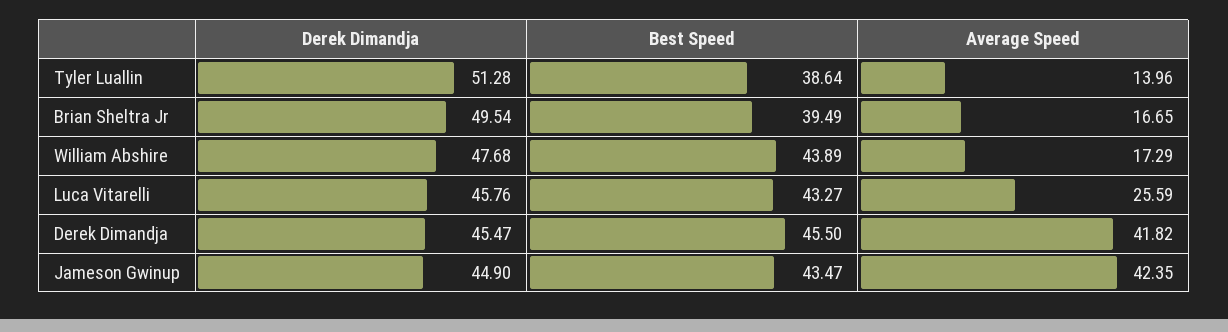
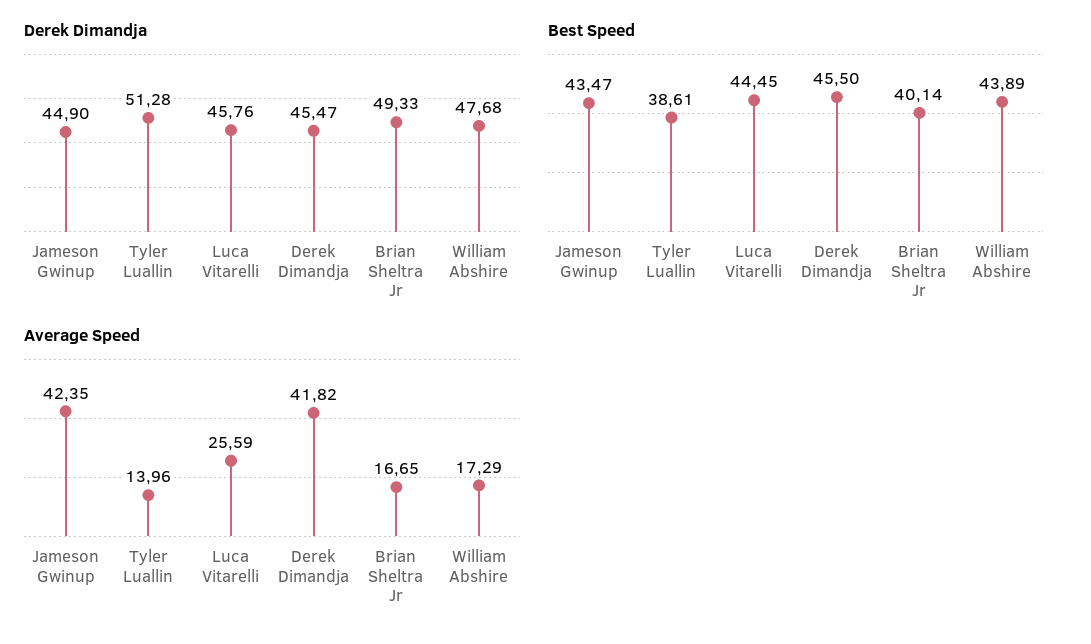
Best Speed, Tyler Luallin: 38.64 -> 38.61
Derek Dimandja, Brian Sheltra Jr: 49.54 -> 49.33
Best Speed, Brian Sheltra Jr: 39.49 -> 40.14
Best Speed, Luca Vitarelli: 43.27 -> 44.45

